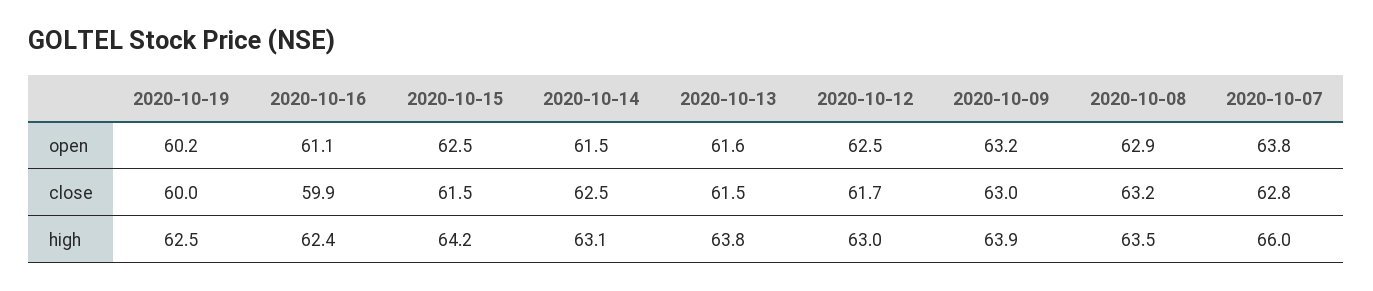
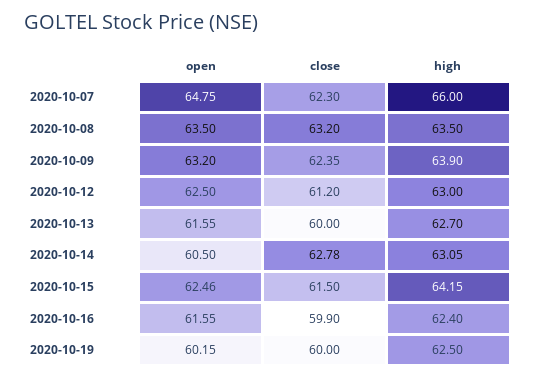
2020-10-16, open: 61.1 -> 61.55
2020-10-14, open: 61.5 -> 60.5
2020-10-08, open: 62.9 -> 63.5
2020-10-07, open: 63.8 -> 64.75
2020-10-14, close: 62.5 -> 62.78
2020-10-13, close: 61.5 -> 60
2020-10-12, close: 61.7 -> 61.2
2020-10-09, close: 63 -> 62.35
2020-10-07, close: 62.8 -> 62.3
2020-10-13, high: 63.8 -> 62.7

